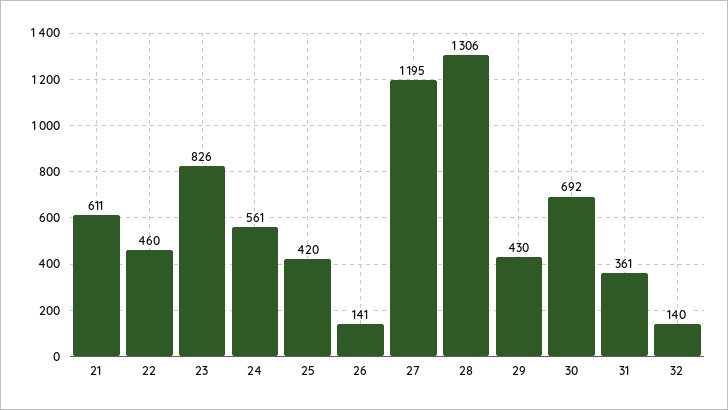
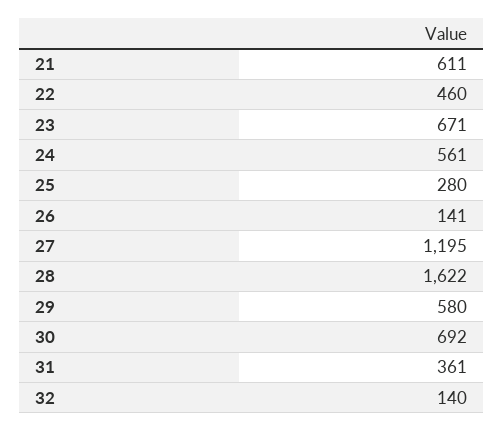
23: 826 -> 671
25: 420 -> 280
28: 1306 -> 1622
29: 430 -> 580

